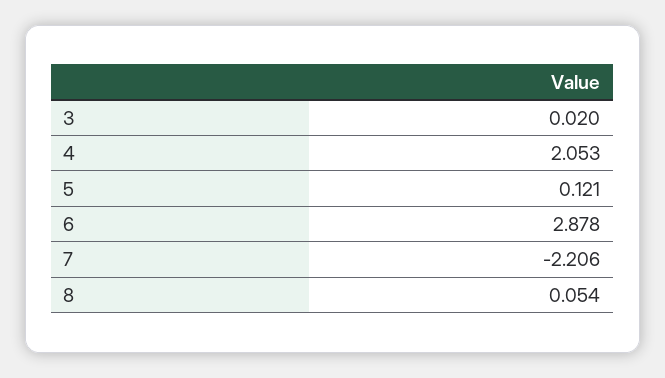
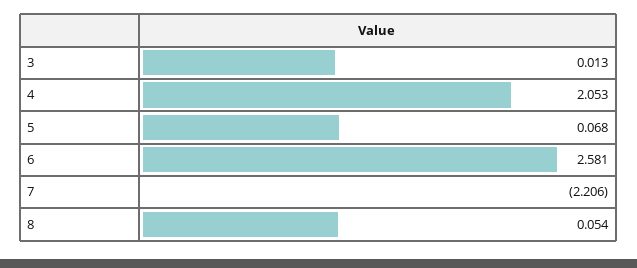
3: 0.02 -> 0.013
5: 0.121 -> 0.068
6: 2.878 -> 2.581

